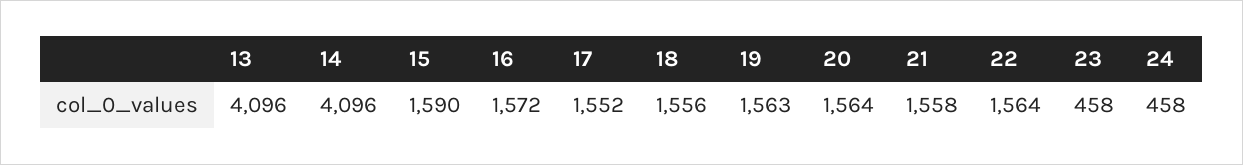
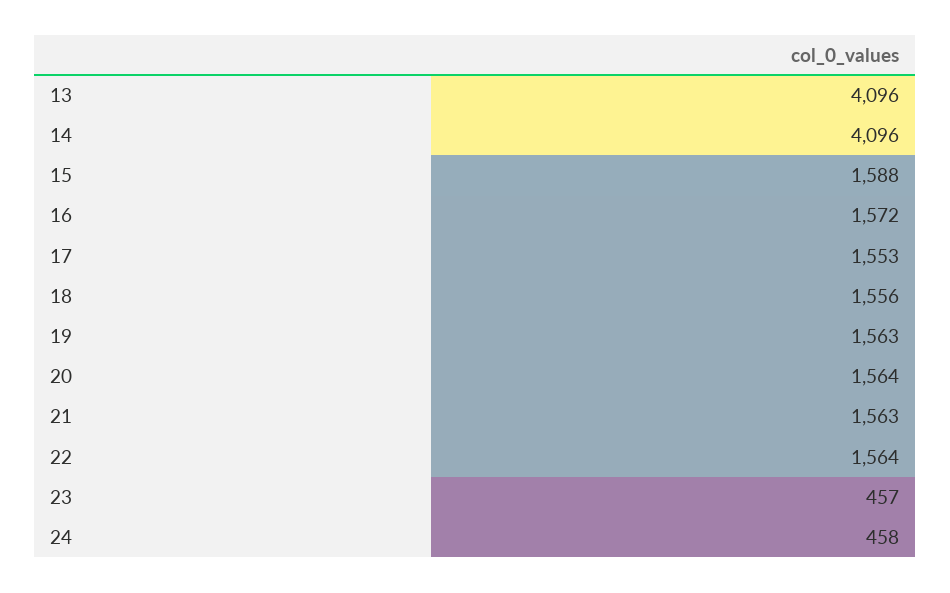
15: 1590 -> 1588
17: 1552 -> 1553
21: 1558 -> 1563
23: 458 -> 457

